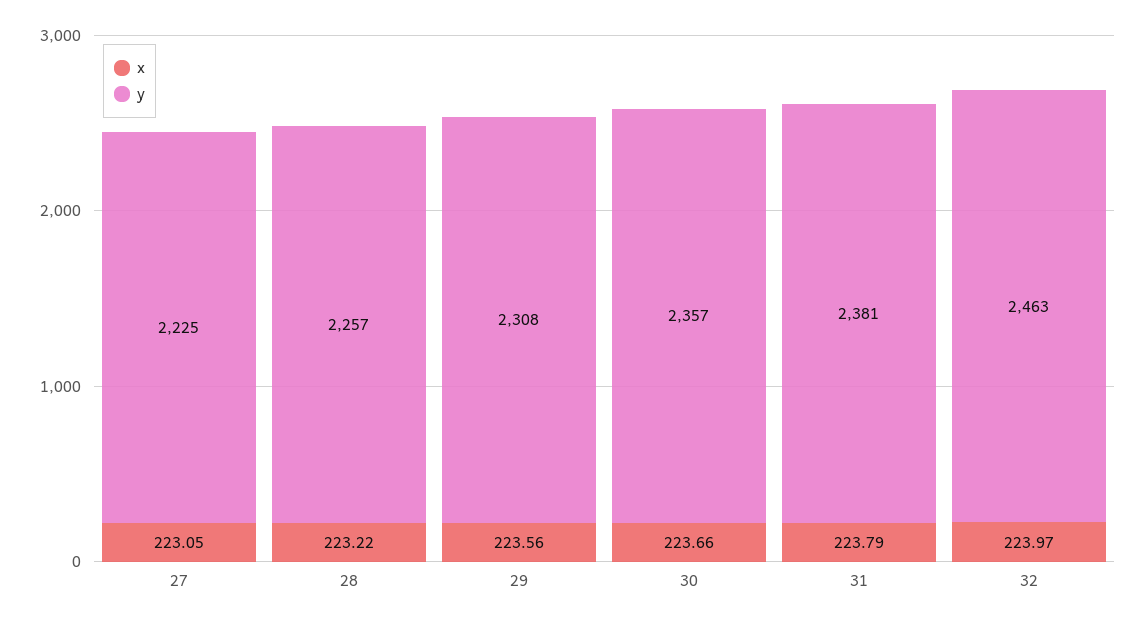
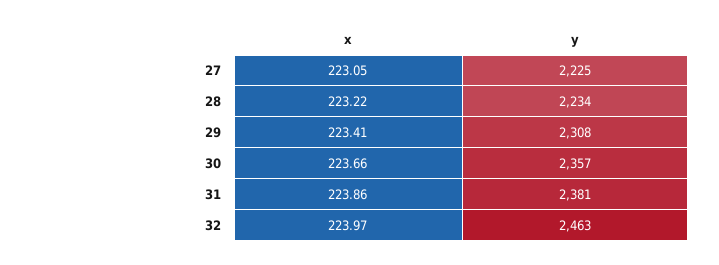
y, 28: 2257 -> 2234
x, 29: 223.56 -> 223.41
x, 31: 223.79 -> 223.86

